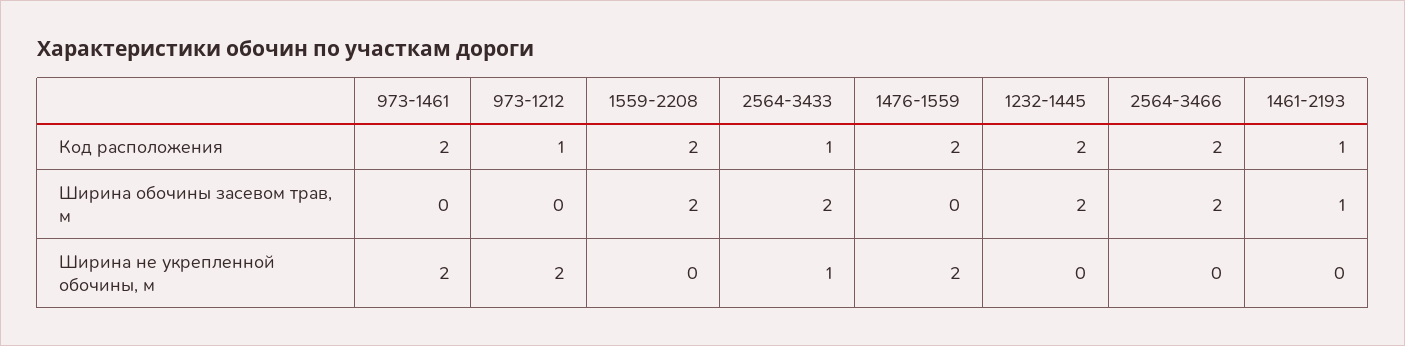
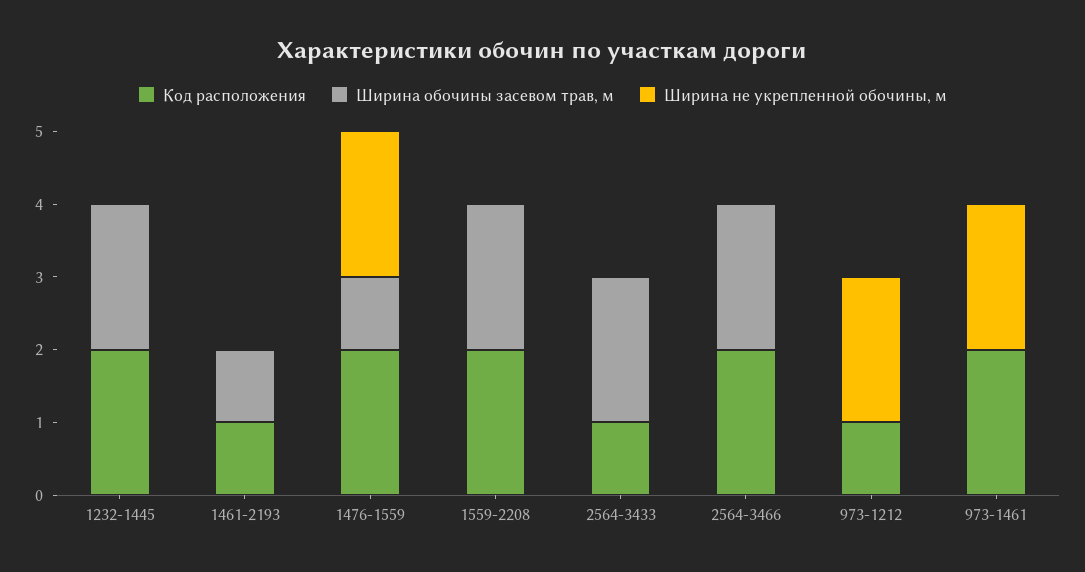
Ширина обочины засевом трав, м, 1476-1559: 0 -> 1
Ширина не укрепленной обочины, м, 2564-3433: 1 -> 0

